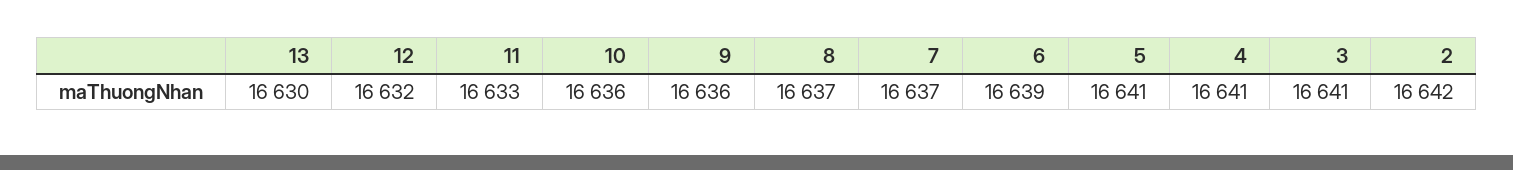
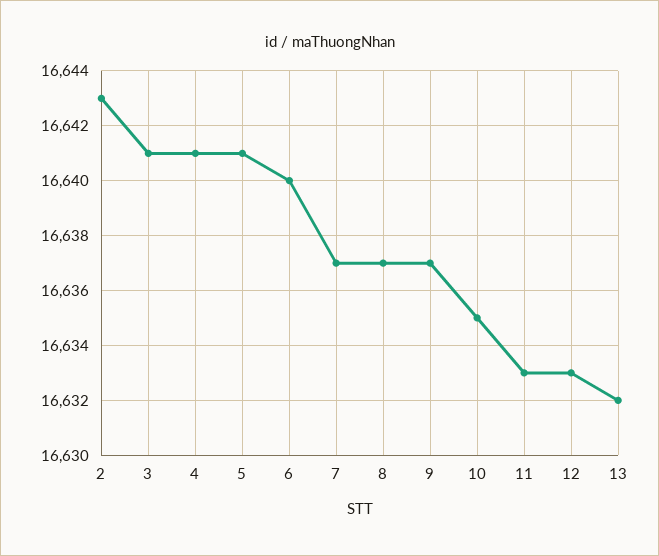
13: 16630 -> 16632
12: 16632 -> 16633
10: 16636 -> 16635
9: 16636 -> 16637
6: 16639 -> 16640
2: 16642 -> 16643

